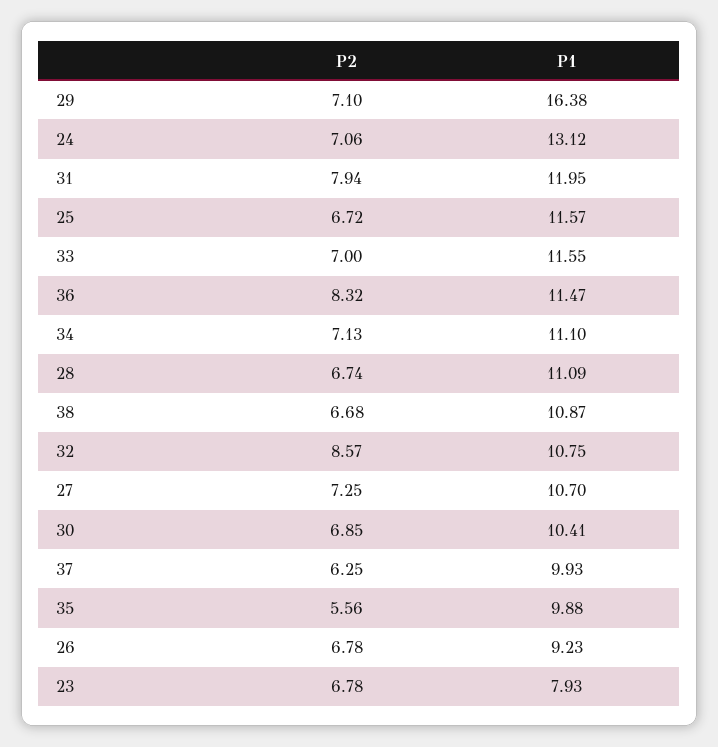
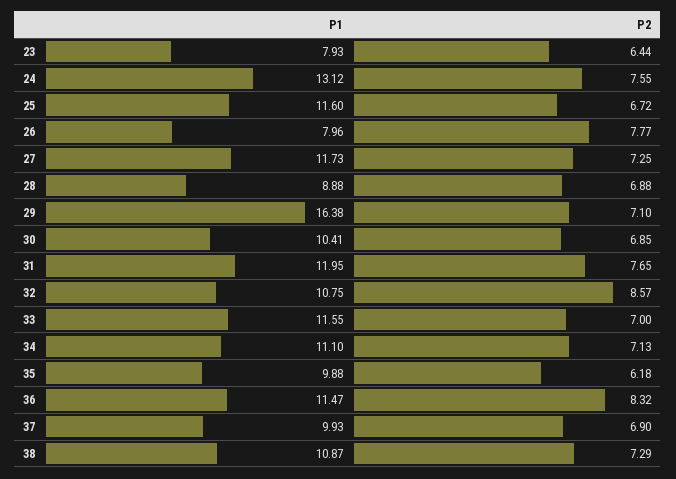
P2, 24: 7.06 -> 7.55
P2, 31: 7.94 -> 7.65
P1, 25: 11.57 -> 11.6
P2, 28: 6.74 -> 6.88
P1, 28: 11.09 -> 8.88
P2, 38: 6.68 -> 7.29
P1, 27: 10.7 -> 11.73
P2, 37: 6.25 -> 6.9
P2, 35: 5.56 -> 6.18
P2, 26: 6.78 -> 7.77
P1, 26: 9.23 -> 7.96
P2, 23: 6.78 -> 6.44

